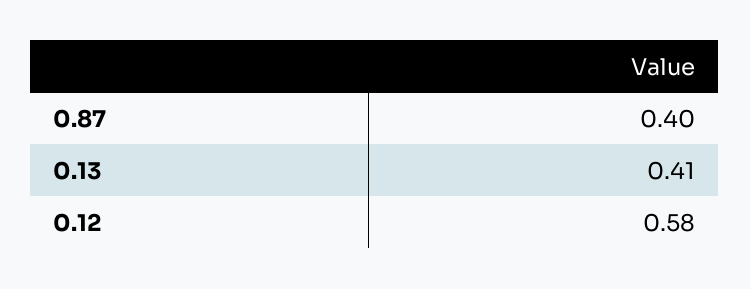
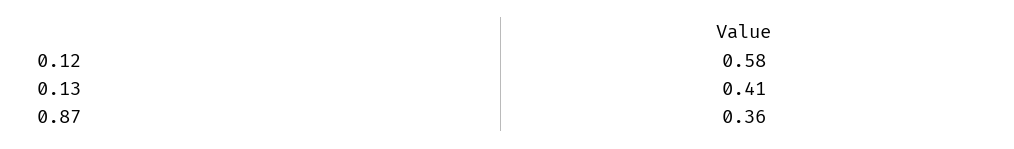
0.87: 0.4 -> 0.36

